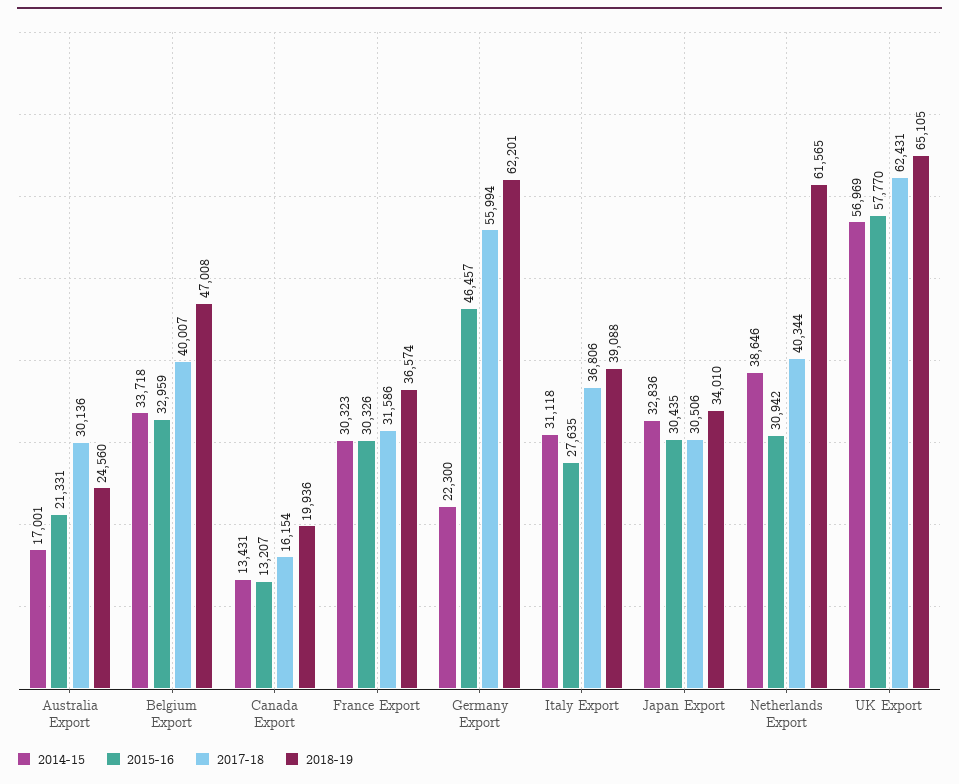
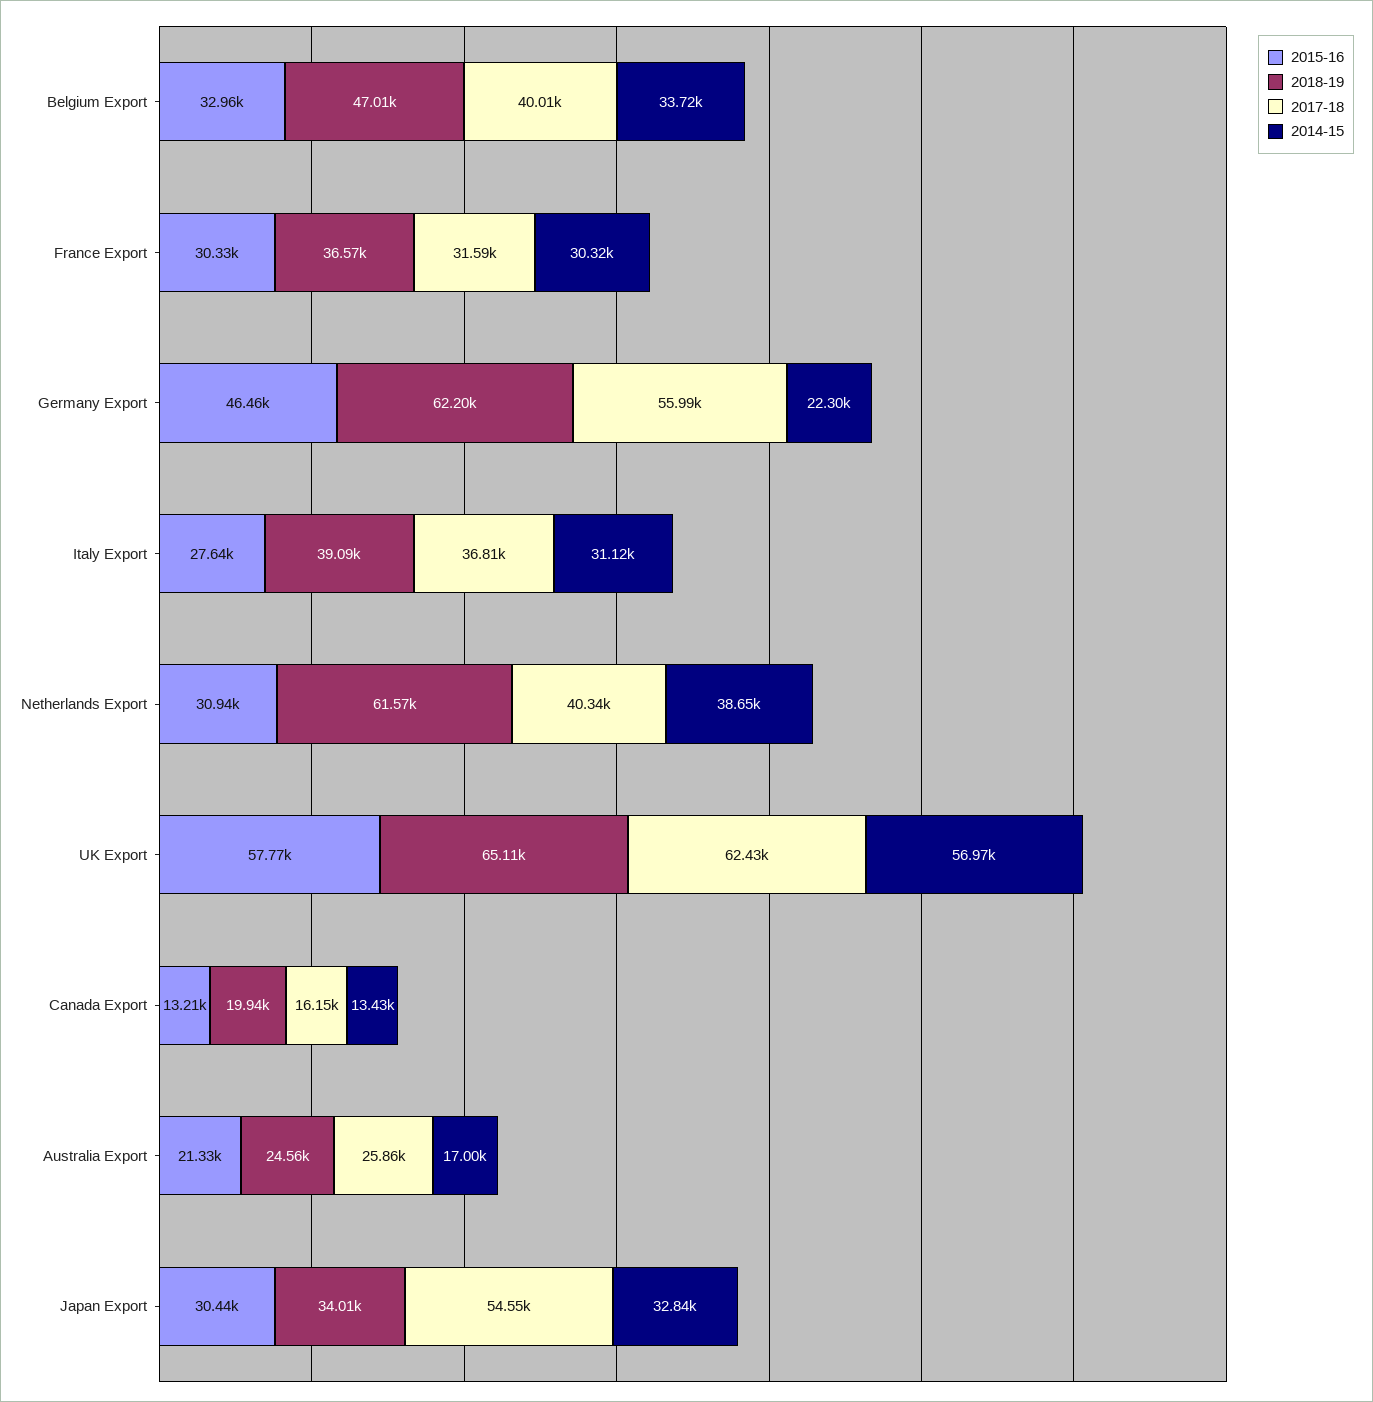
2017-18, Australia Export: 30136 -> 25860
2017-18, Japan Export: 30506 -> 54550

